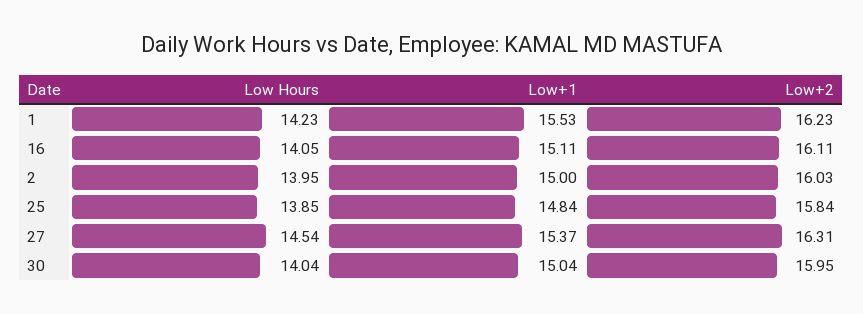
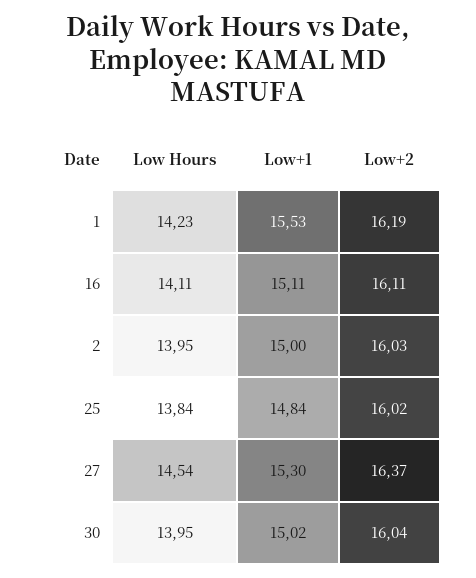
Low+2, 1: 16.23 -> 16.19
Low Hours, 16: 14.05 -> 14.11
Low Hours, 25: 13.85 -> 13.84
Low+2, 25: 15.84 -> 16.02
Low+1, 27: 15.37 -> 15.3
Low+2, 27: 16.31 -> 16.37
Low Hours, 30: 14.04 -> 13.95
Low+1, 30: 15.04 -> 15.02
Low+2, 30: 15.95 -> 16.04

